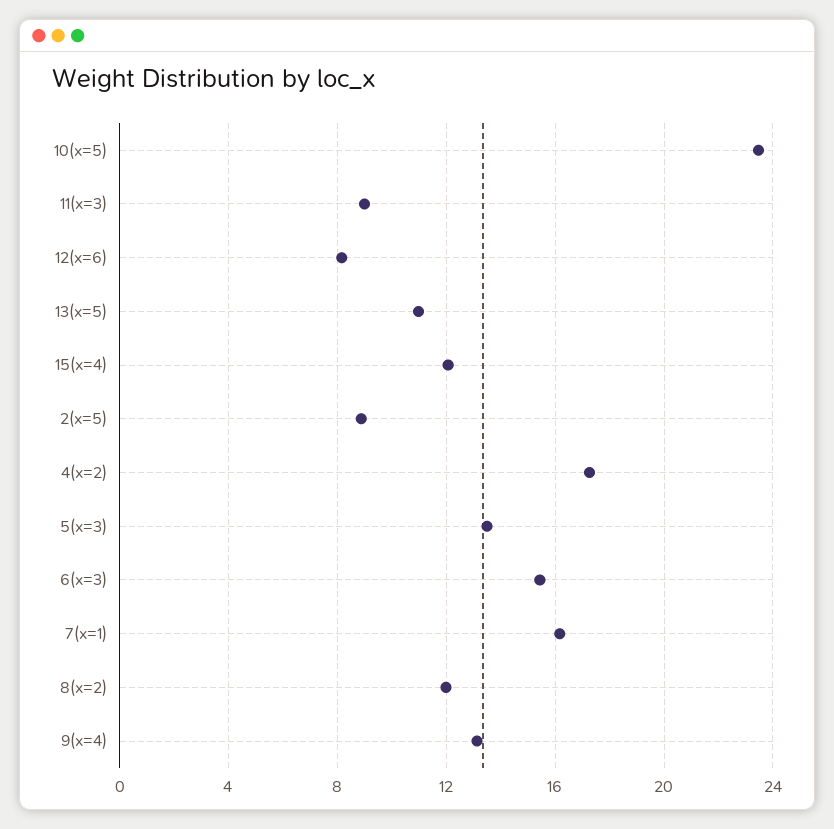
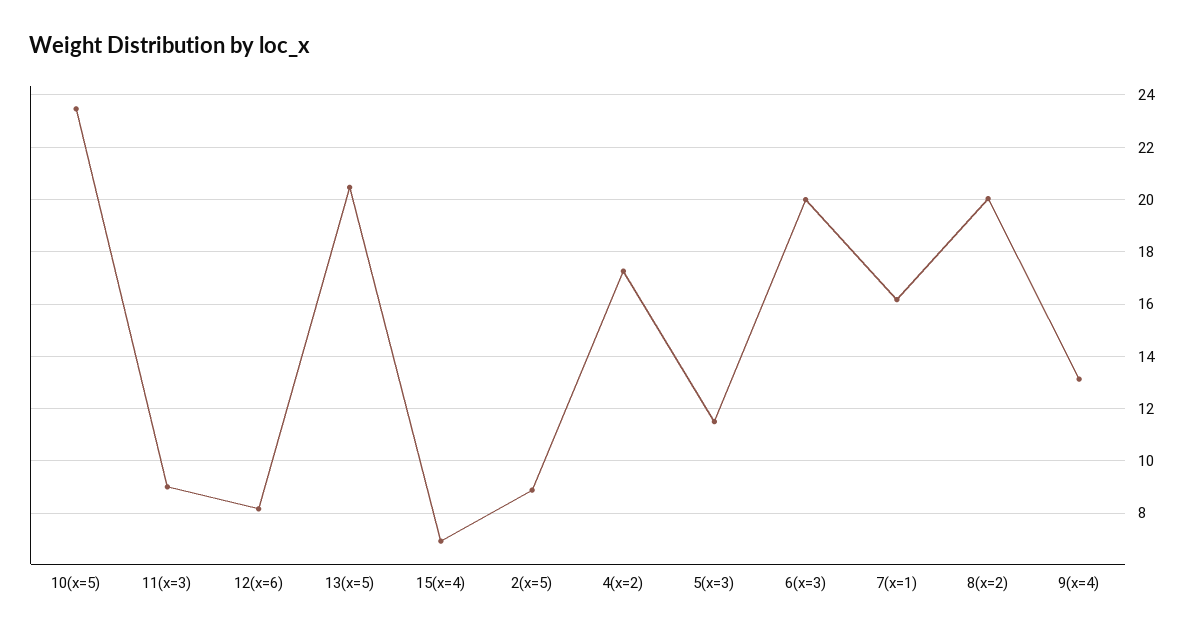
13(x=5): 11 -> 20.5
15(x=4): 12 -> 7
5(x=3): 13.5 -> 11.5
6(x=3): 15.5 -> 20
8(x=2): 12 -> 20

